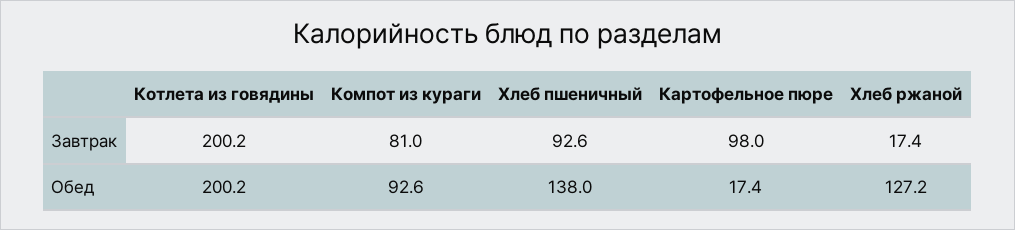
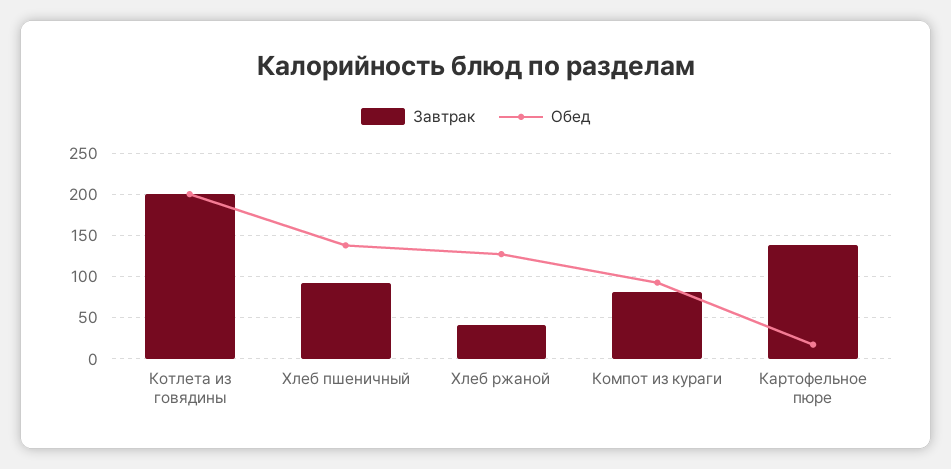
Завтрак, Картофельное пюре: 98 -> 140
Завтрак, Хлеб ржаной: 17.4 -> 40

